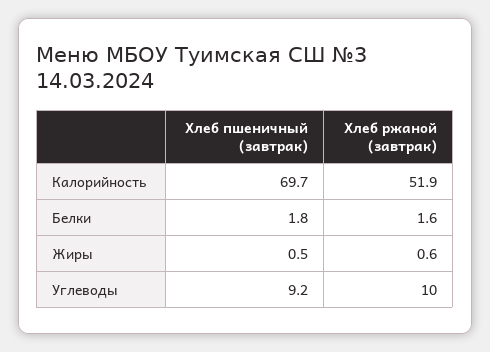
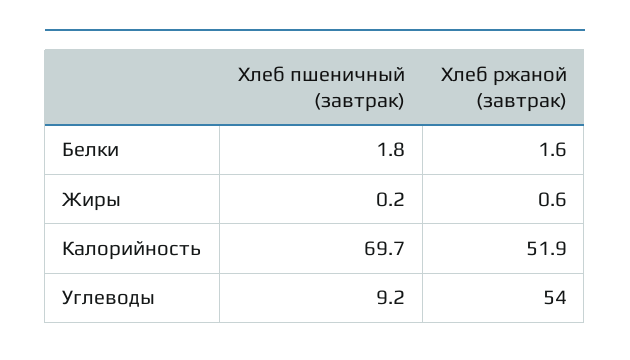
Хлеб пшеничный (завтрак), Жиры: 0.5 -> 0.2
Хлеб ржаной (завтрак), Углеводы: 10 -> 54

